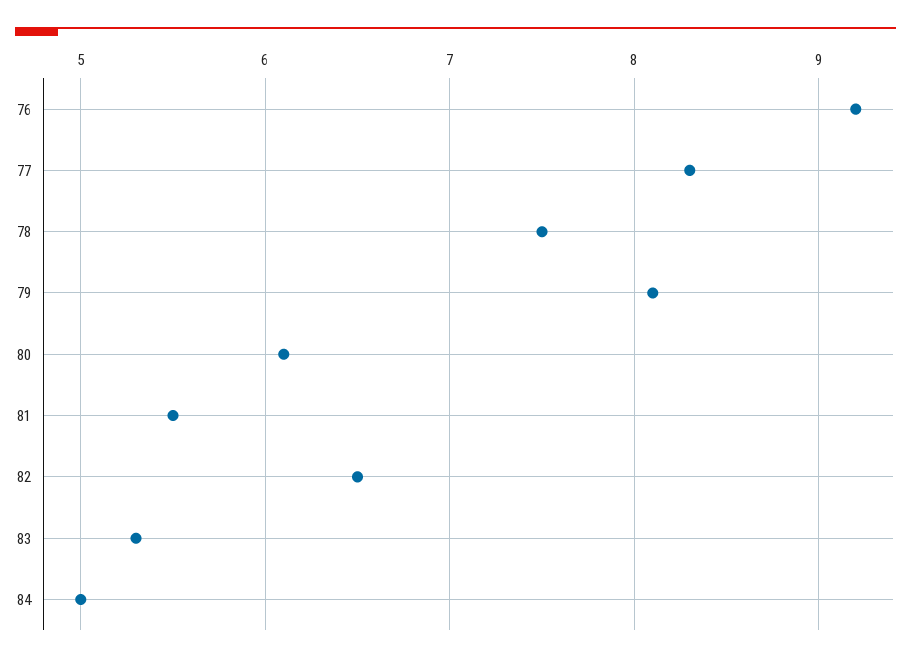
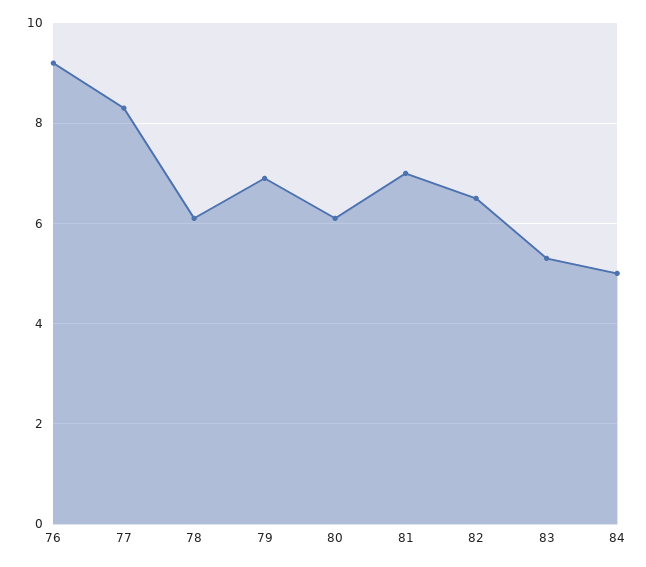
78: 7.5 -> 6
79: 8.1 -> 7
81: 5.5 -> 7

